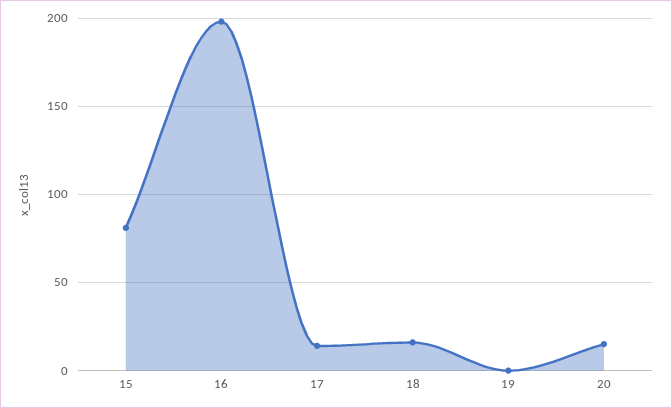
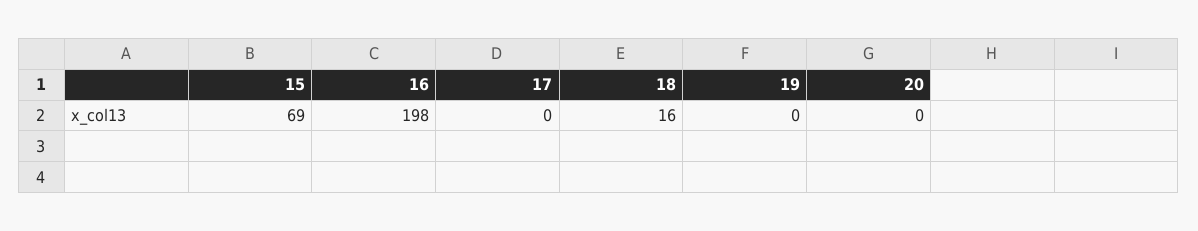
15: 80 -> 69
17: 15 -> 0
20: 15 -> 0

